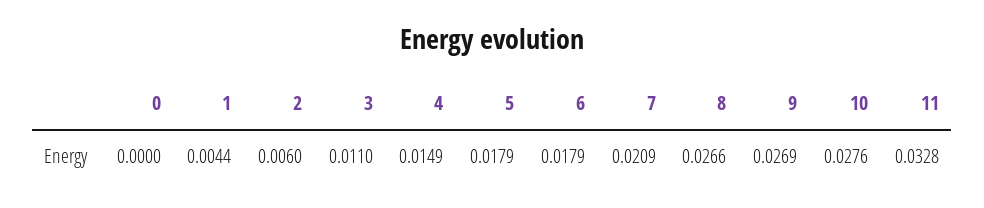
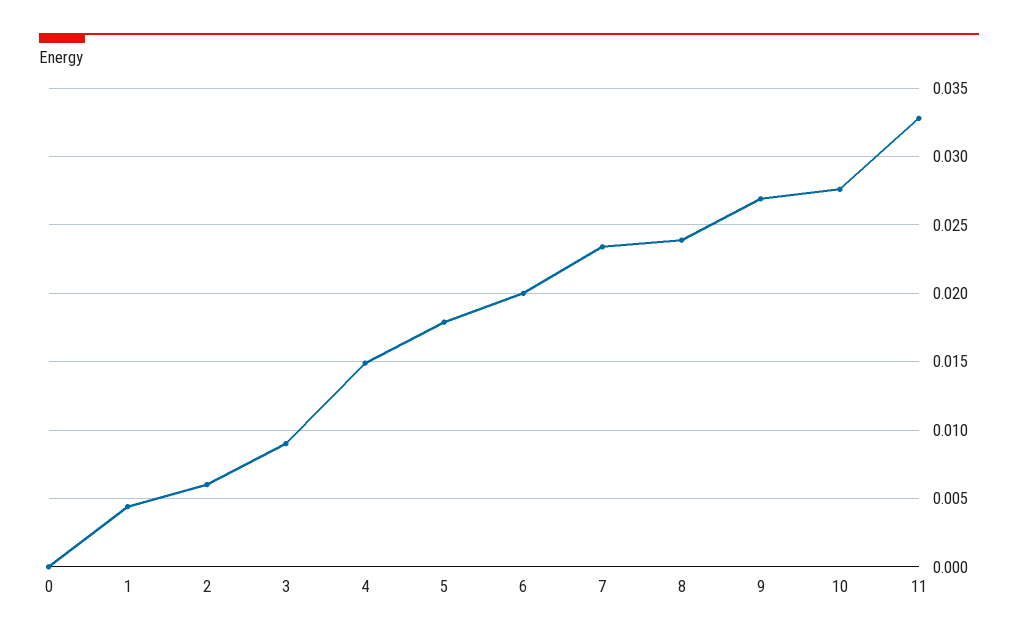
3: 0.011 -> 0.009
6: 0.0179 -> 0.02
7: 0.0209 -> 0.0235
8: 0.0266 -> 0.024

